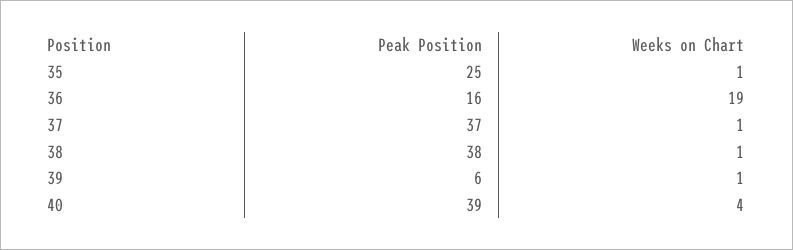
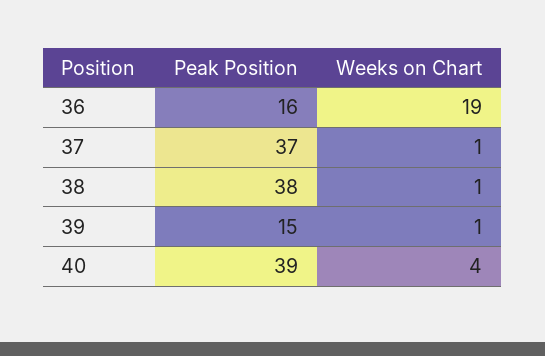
Peak Position, 35: 25 -> none
Weeks on Chart, 35: 1 -> none
Peak Position, 39: 6 -> 15

